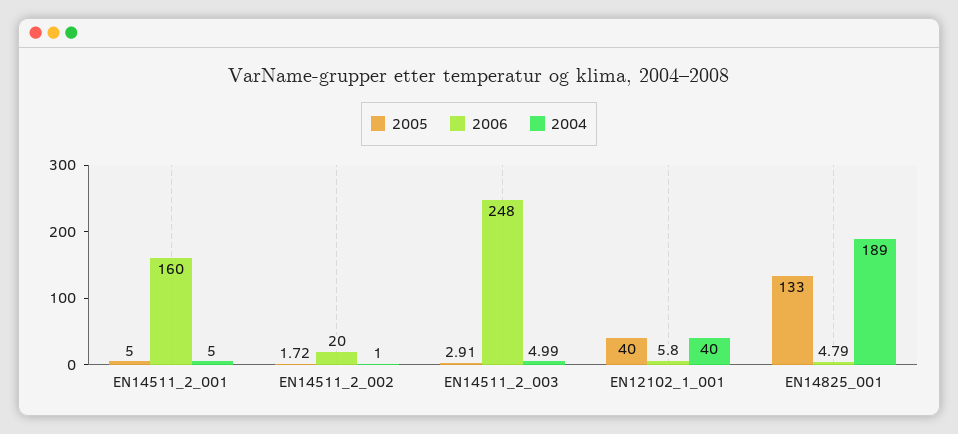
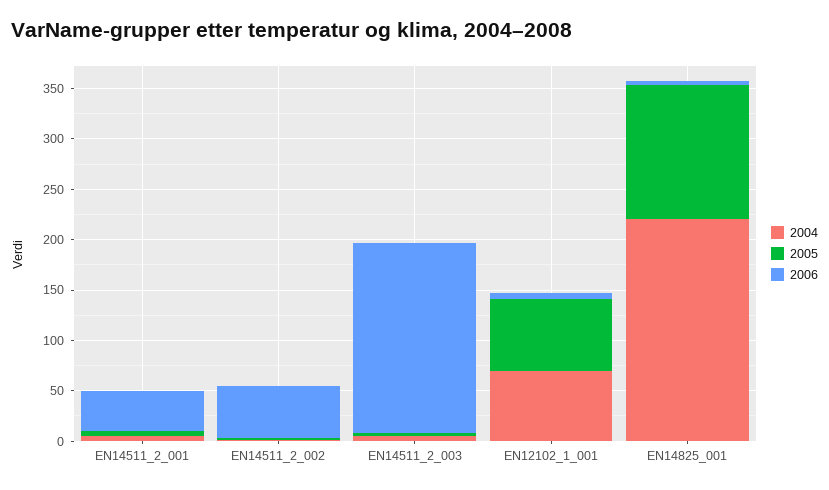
2006, EN14511_2_001: 160 -> 40
2006, EN14511_2_002: 20 -> 50
2006, EN14511_2_003: 248 -> 190
2005, EN12102_1_001: 40 -> 70
2004, EN12102_1_001: 40 -> 70
2004, EN14825_001: 189 -> 220

